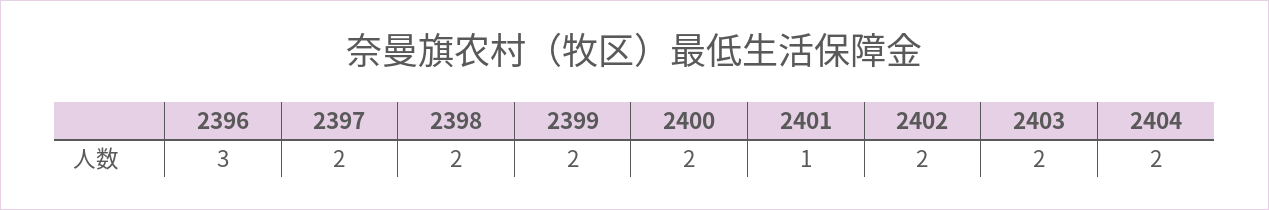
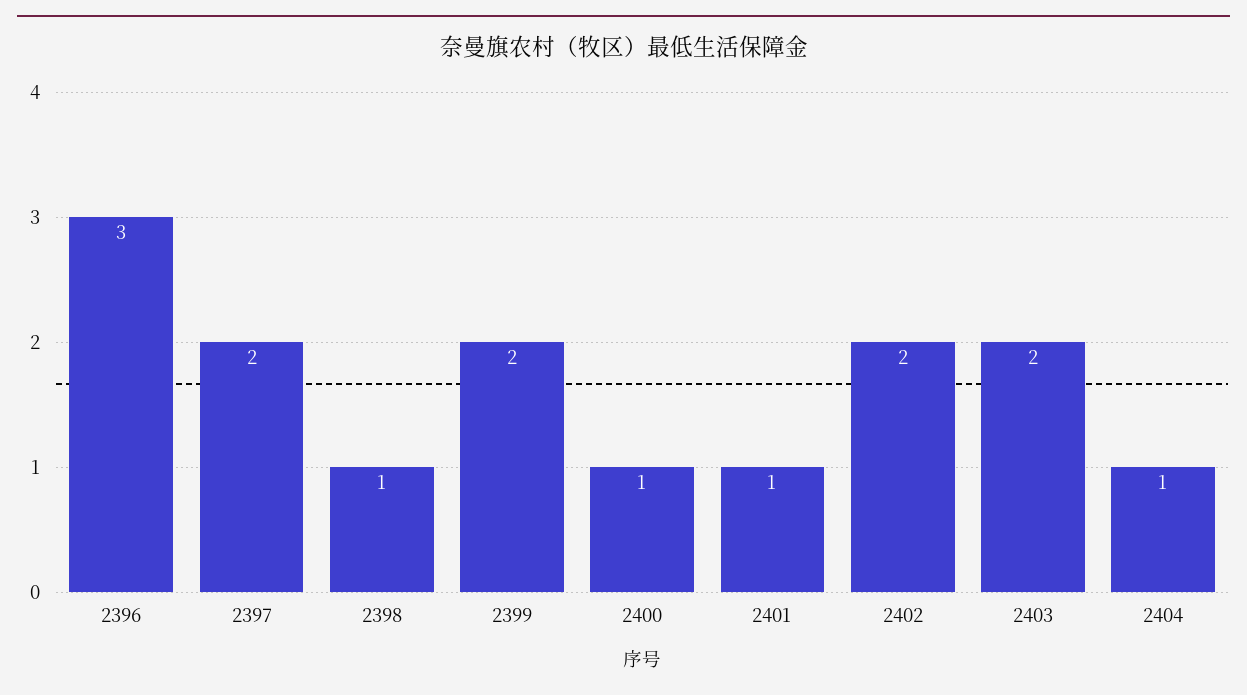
2398: 2 -> 1
2400: 2 -> 1
2404: 2 -> 1

